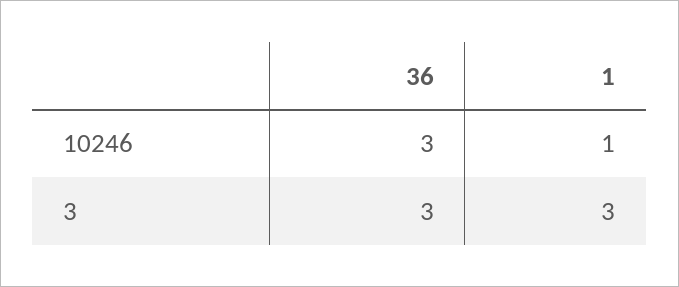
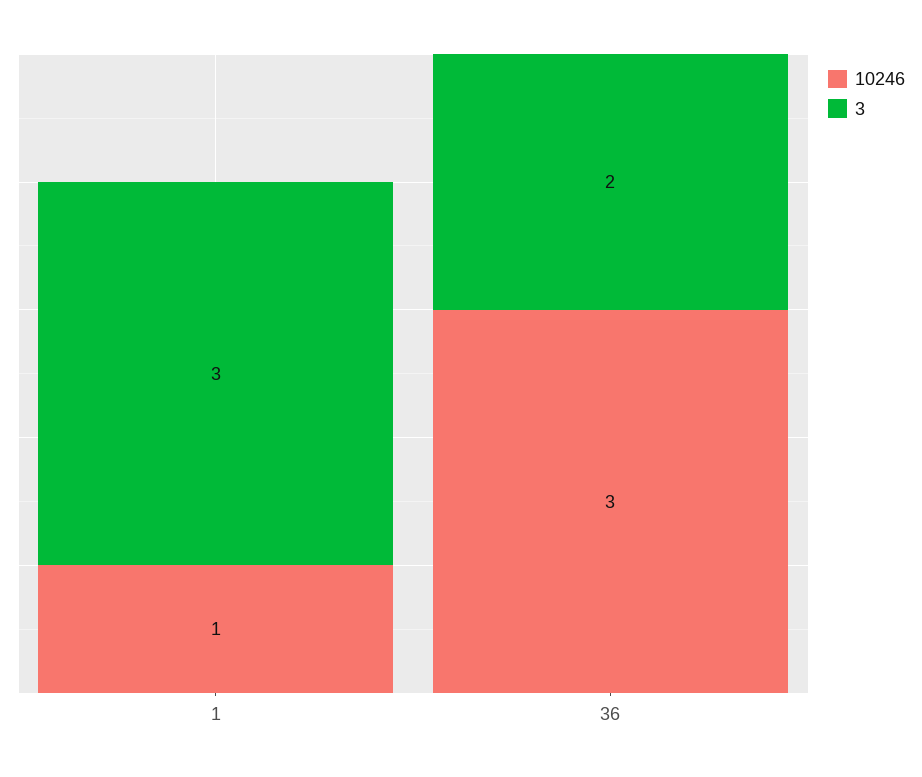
3, 36: 3 -> 2

